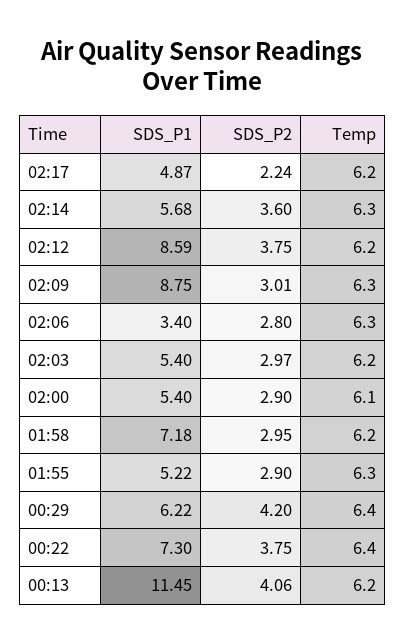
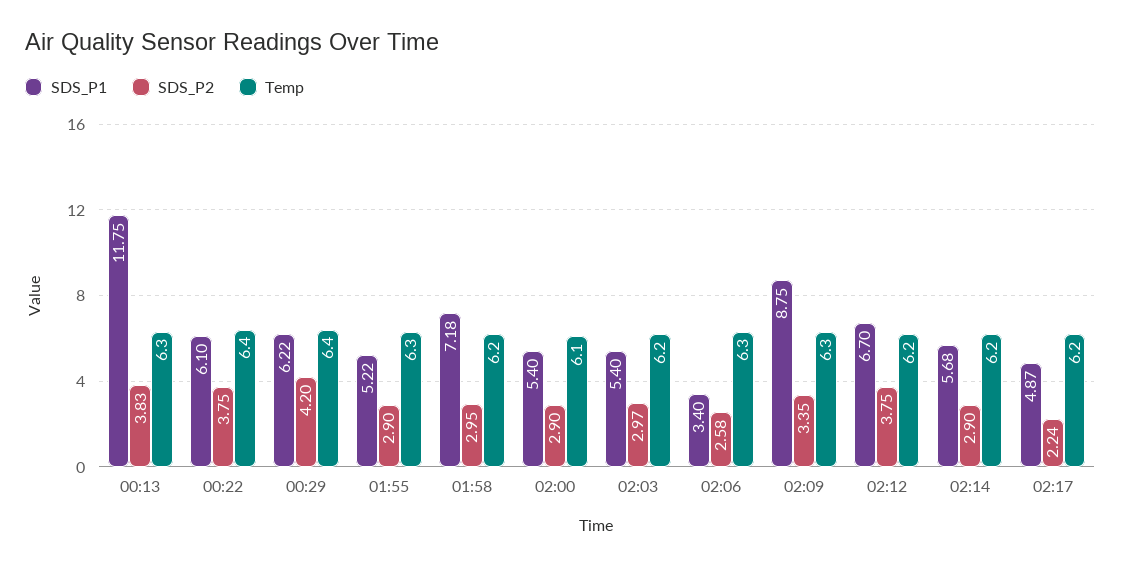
SDS_P2, 02:14: 3.6 -> 2.9
Temp, 02:14: 6.3 -> 6.2
SDS_P1, 02:12: 8.59 -> 6.7
SDS_P2, 02:09: 3.01 -> 3.35
SDS_P2, 02:06: 2.8 -> 2.58
SDS_P1, 00:22: 7.3 -> 6.1
SDS_P1, 00:13: 11.45 -> 11.75
SDS_P2, 00:13: 4.06 -> 3.83
Temp, 00:13: 6.2 -> 6.3

